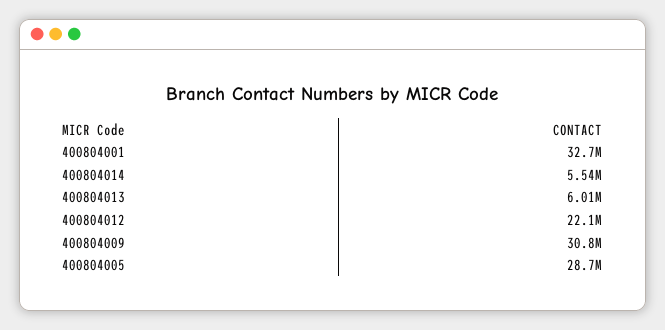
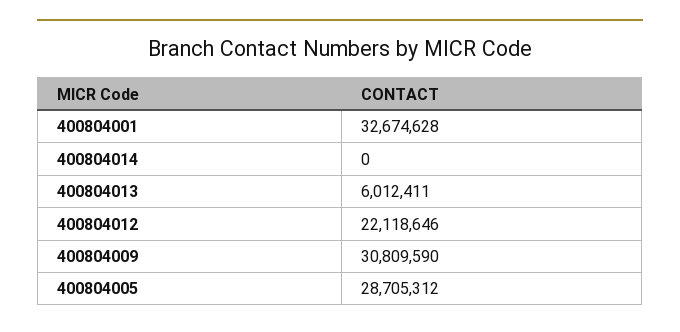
400804014: 5540000 -> 0

